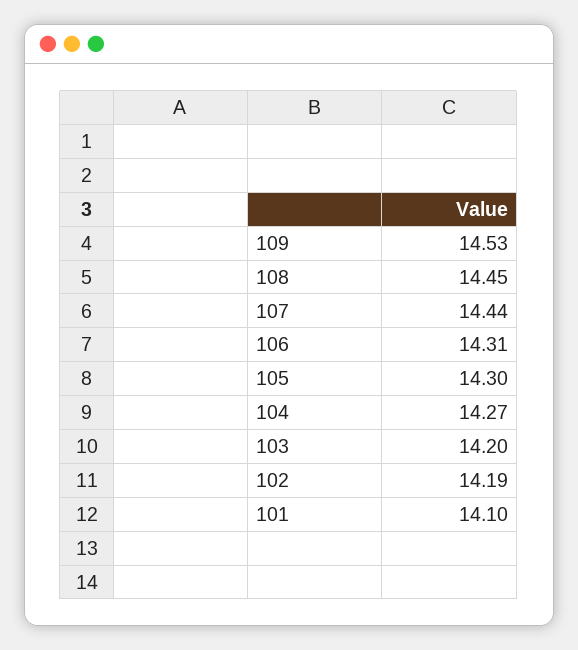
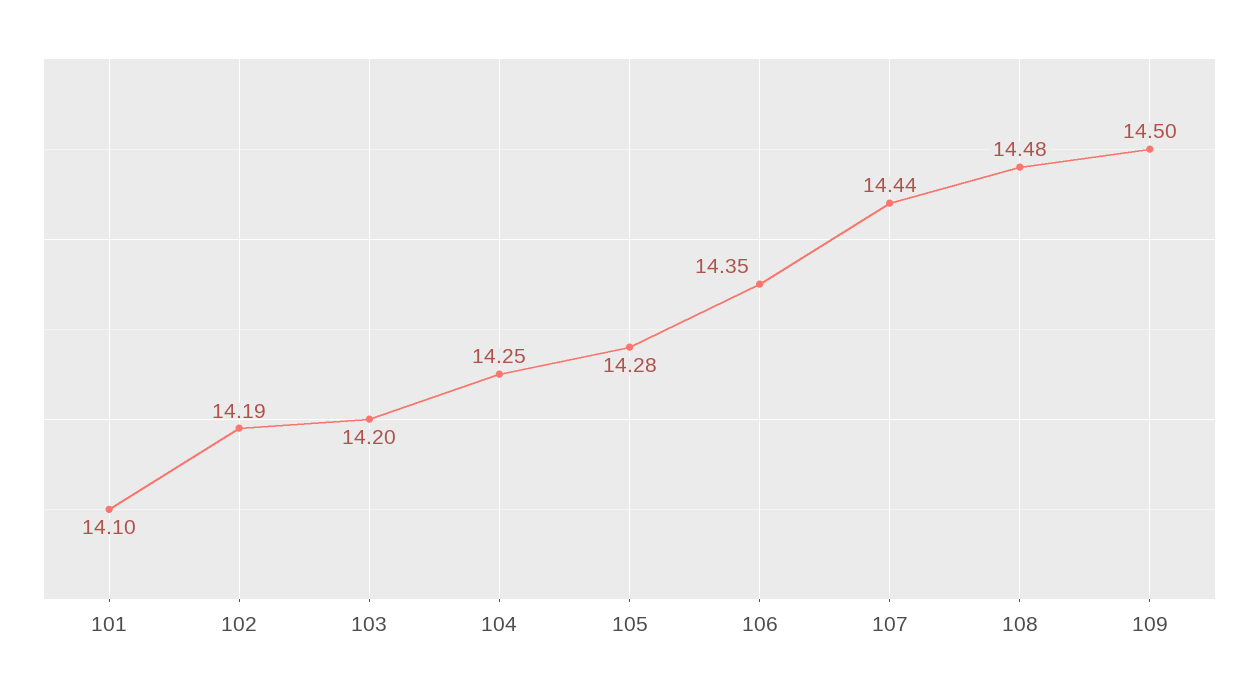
109: 14.53 -> 14.5
108: 14.45 -> 14.48
106: 14.31 -> 14.35
105: 14.3 -> 14.28
104: 14.27 -> 14.25

